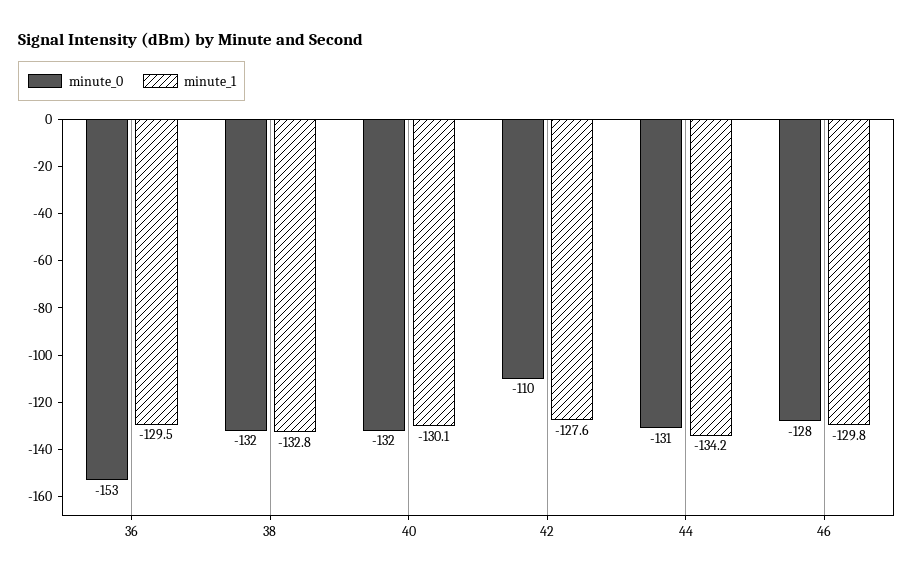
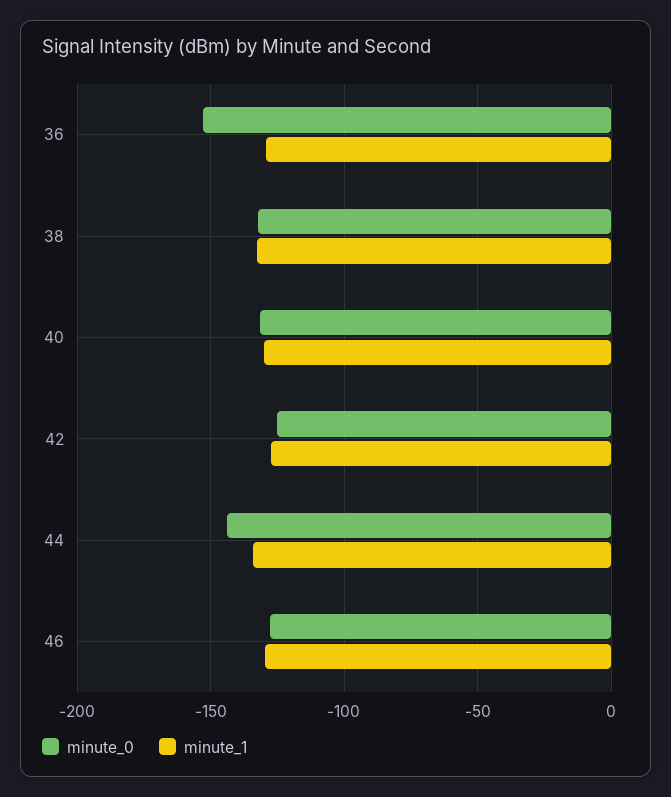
minute_0, 42: -110 -> -125
minute_0, 44: -131 -> -145

